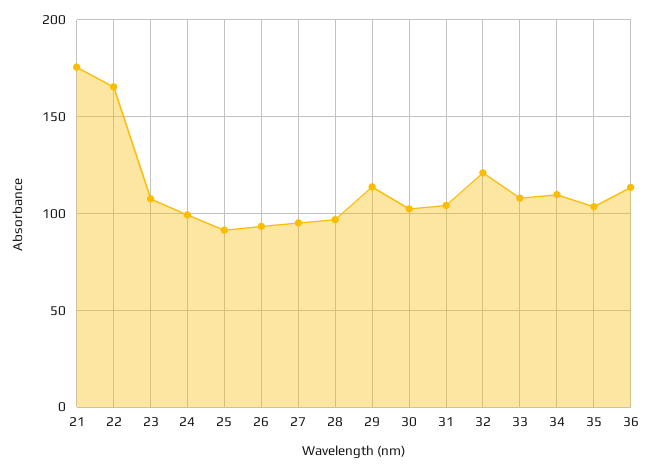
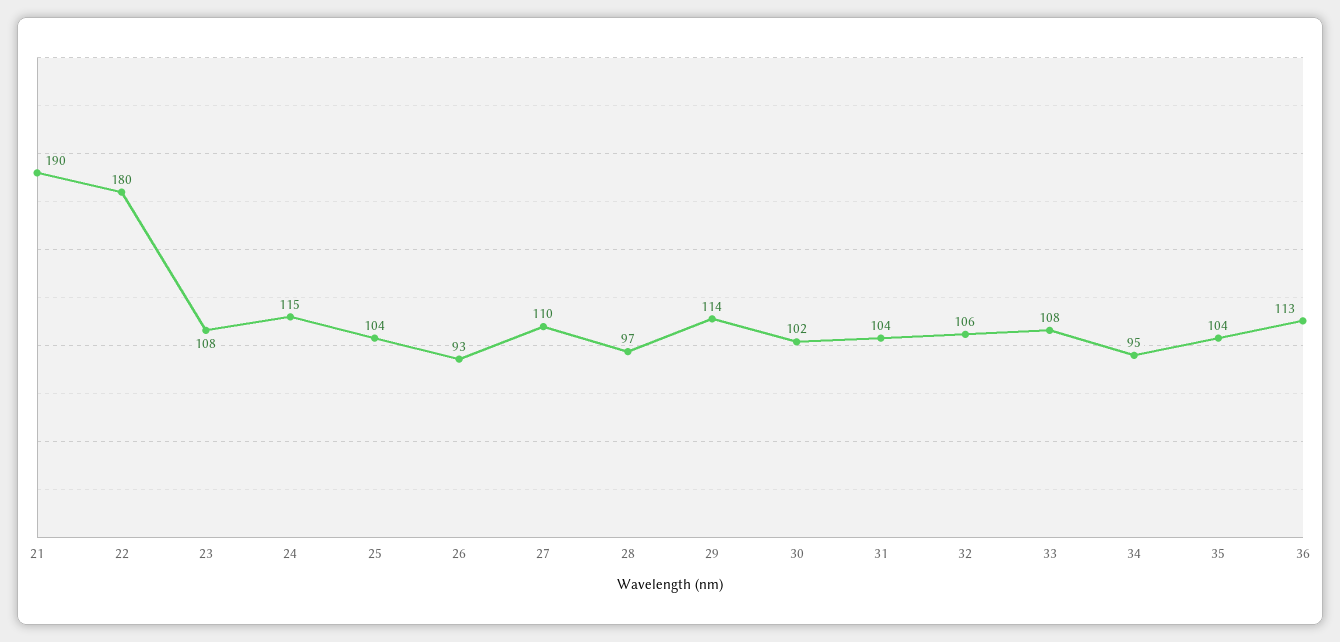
21: 175 -> 190
22: 165 -> 180
24: 100 -> 115
25: 90 -> 104
27: 95 -> 110
32: 120 -> 106
34: 110 -> 95

